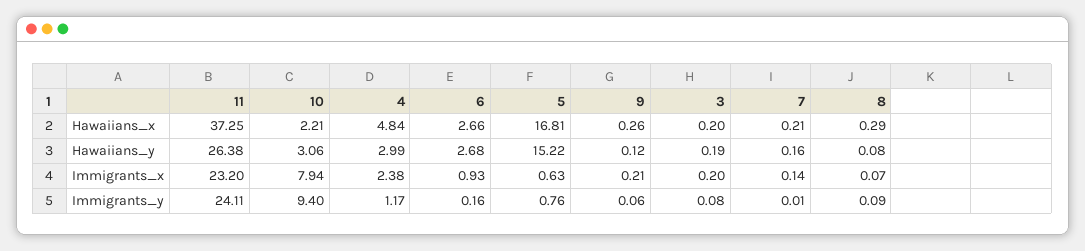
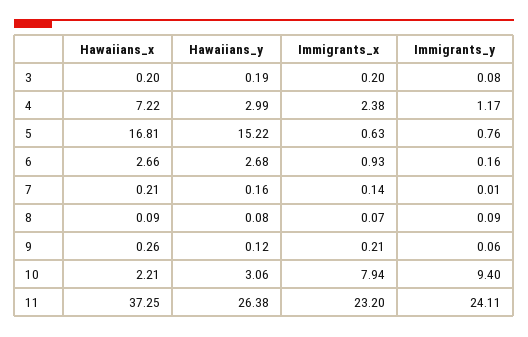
4, Hawaiians_x: 4.84 -> 7.22
8, Hawaiians_x: 0.29 -> 0.09

